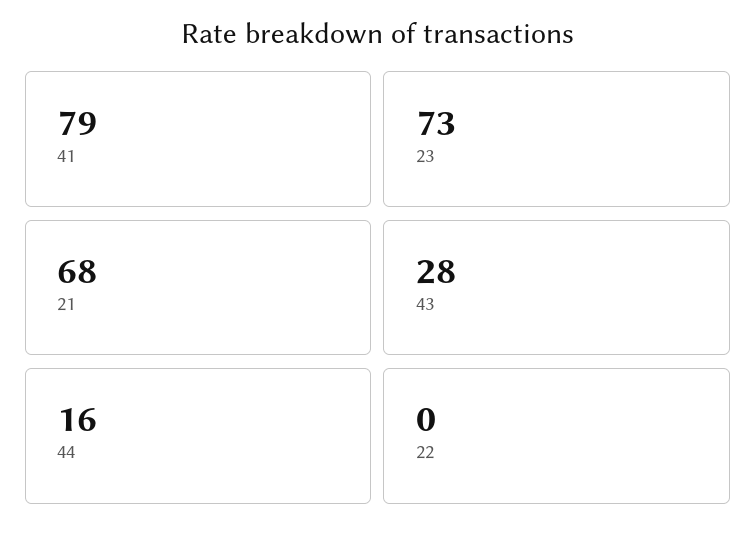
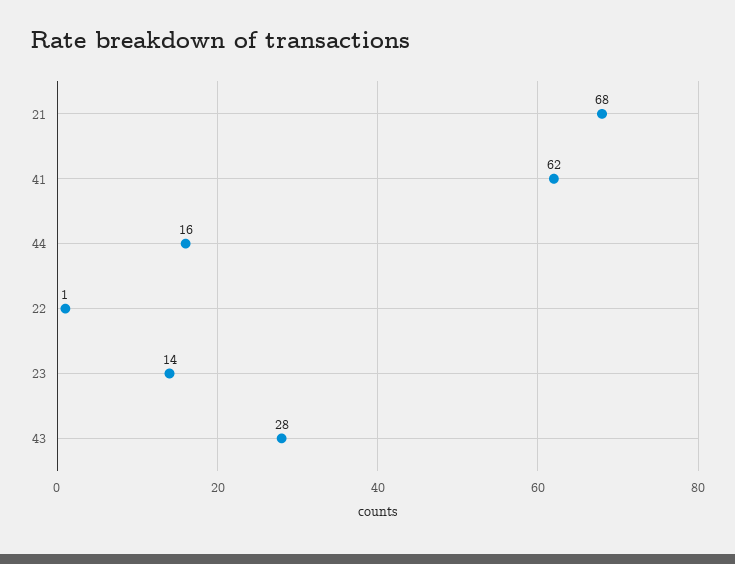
41: 79 -> 62
23: 73 -> 14
22: 0 -> 1

